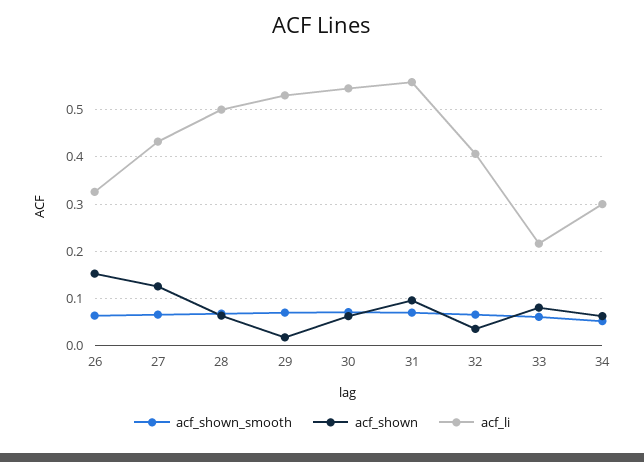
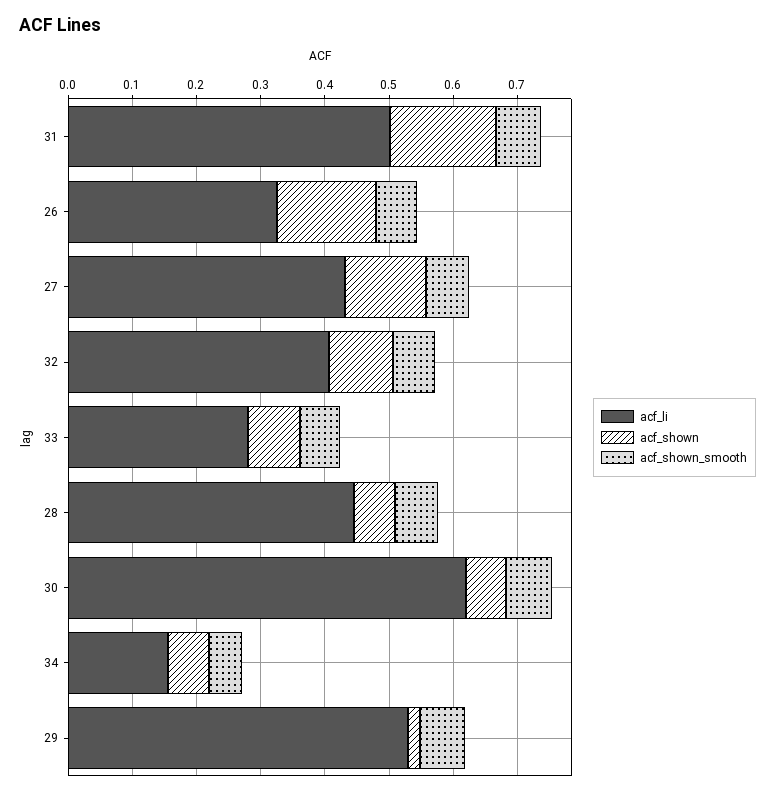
acf_li, 28: 0.5 -> 0.44
acf_li, 30: 0.54 -> 0.62
acf_shown, 31: 0.1 -> 0.16
acf_li, 31: 0.56 -> 0.5
acf_shown, 32: 0.04 -> 0.1
acf_li, 33: 0.22 -> 0.28
acf_li, 34: 0.3 -> 0.16

